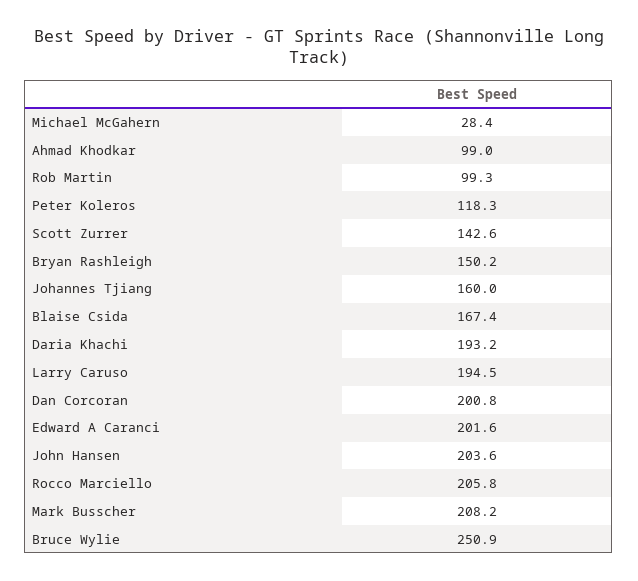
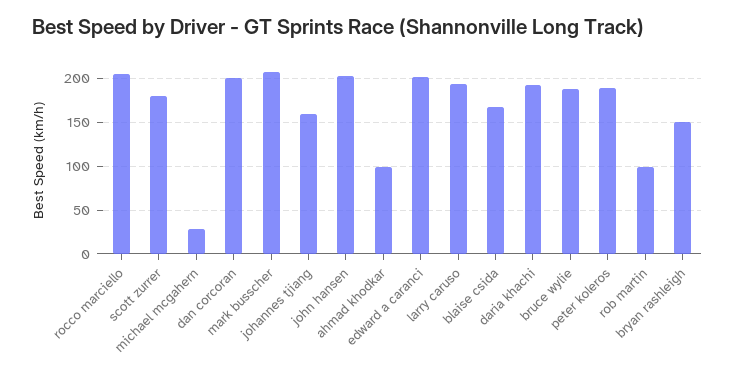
Peter Koleros: 118.3 -> 190
Scott Zurrer: 142.6 -> 180
Bruce Wylie: 250.9 -> 190

